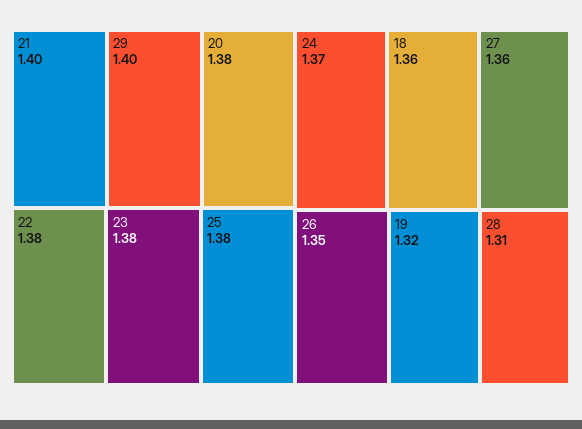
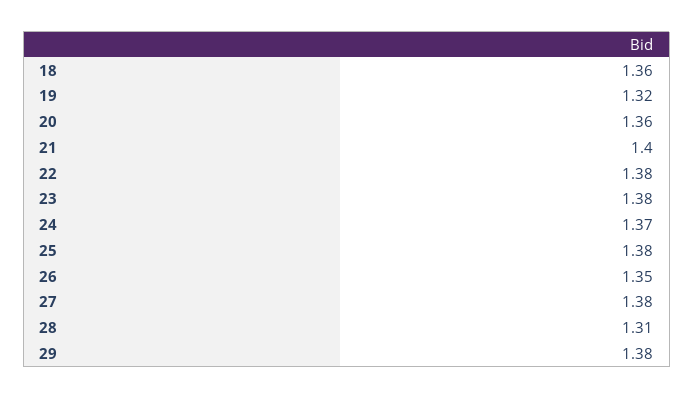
29: 1.4 -> 1.38
20: 1.38 -> 1.36
27: 1.36 -> 1.38

